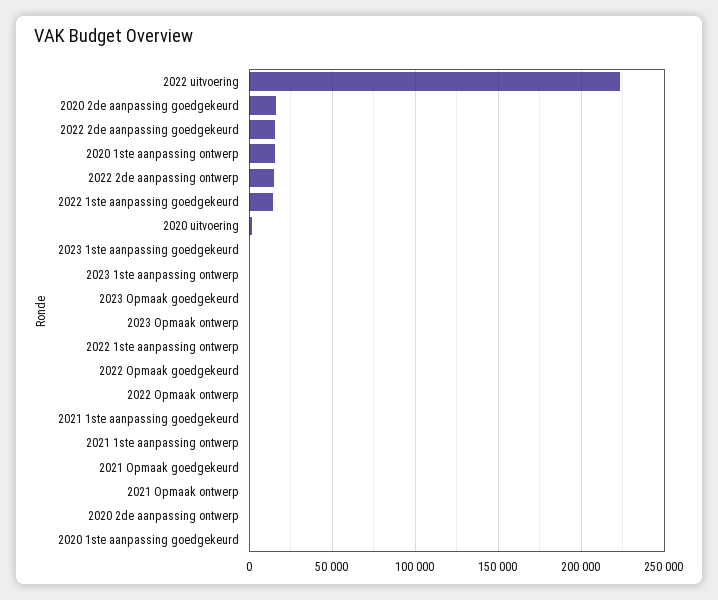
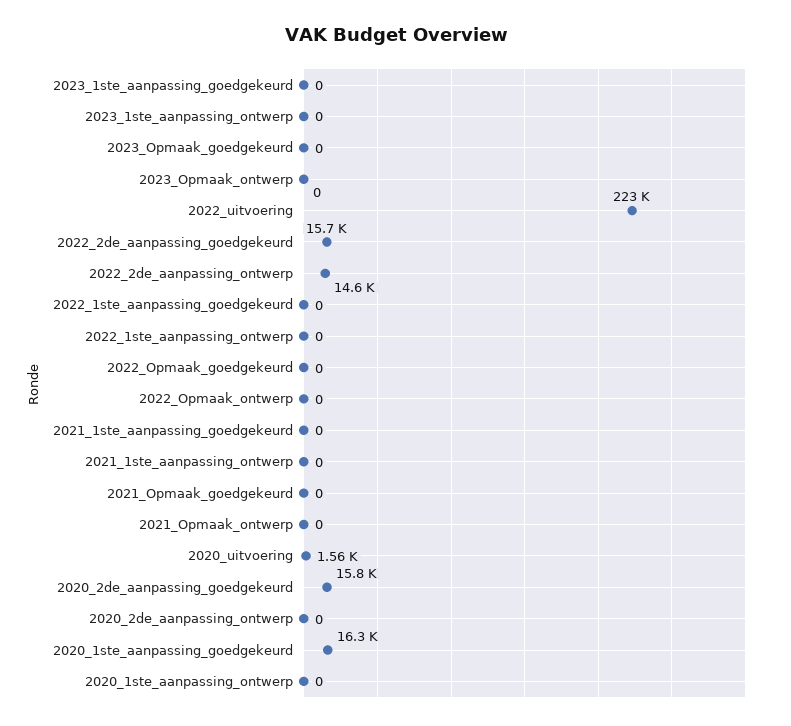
2020 1ste aanpassing ontwerp: 15000 -> 0
2022 1ste aanpassing goedgekeurd: 15000 -> 0
2020 1ste aanpassing goedgekeurd: 0 -> 16300

